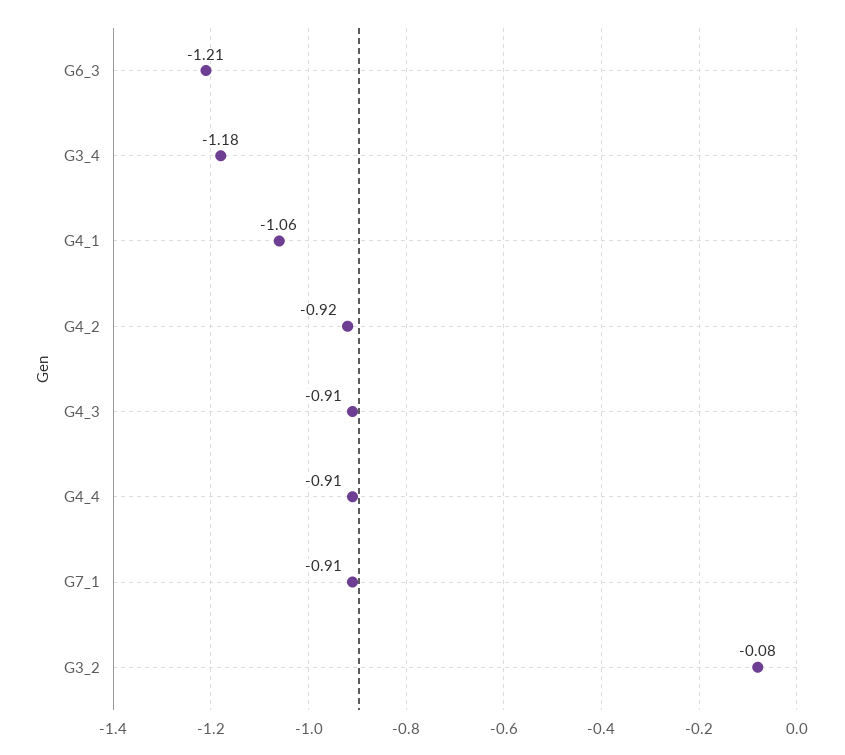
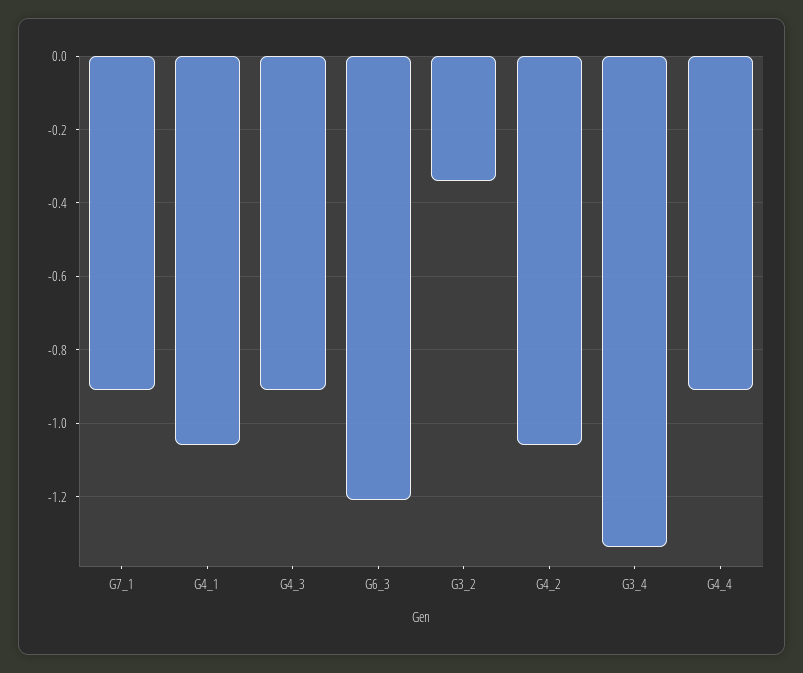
G3_4: -1.18 -> -1.34
G4_2: -0.92 -> -1.06
G3_2: -0.08 -> -0.34

